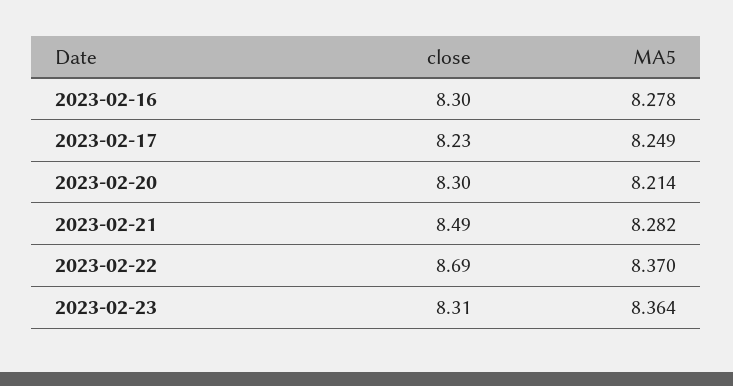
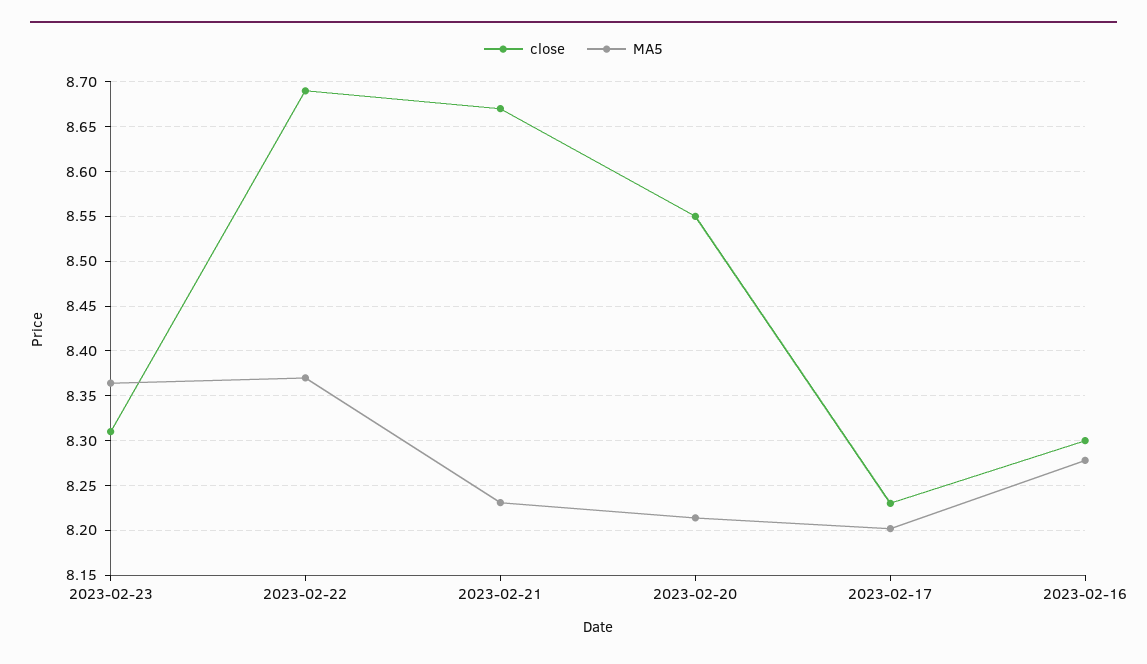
MA5, 2023-02-17: 8.249 -> 8.2
close, 2023-02-20: 8.3 -> 8.55
close, 2023-02-21: 8.49 -> 8.67
MA5, 2023-02-21: 8.282 -> 8.23

